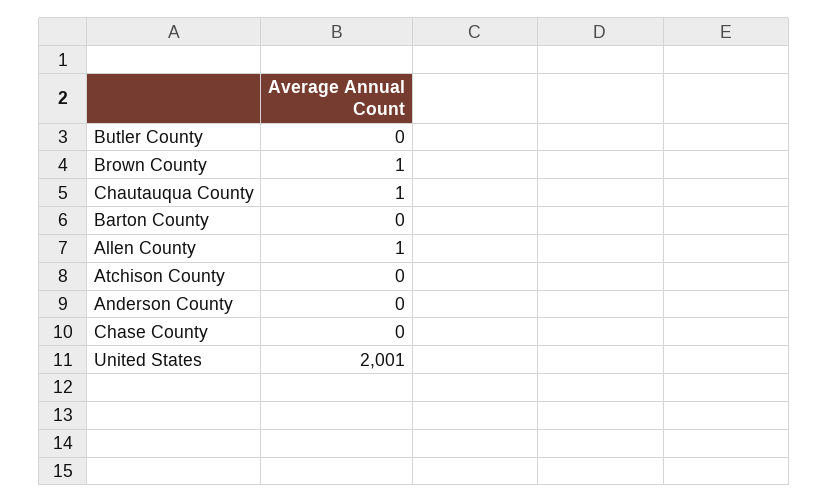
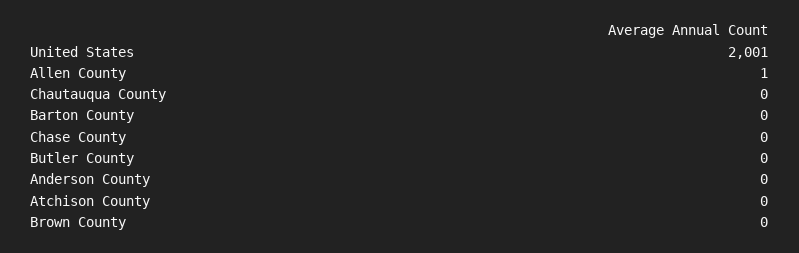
Brown County: 1 -> 0
Chautauqua County: 1 -> 0

